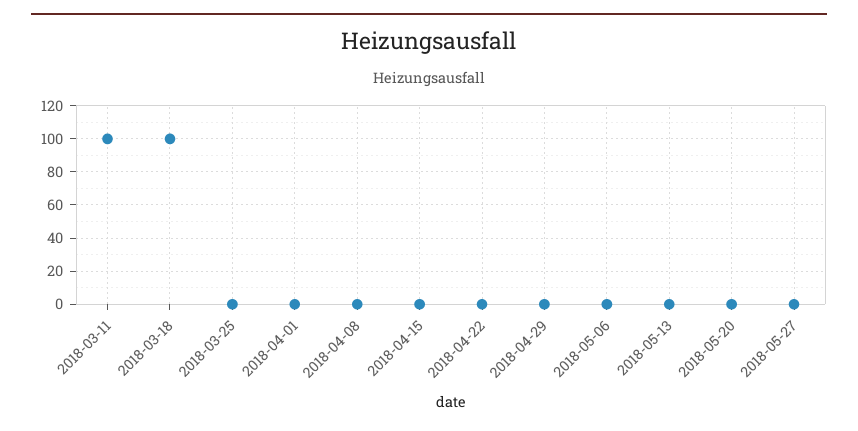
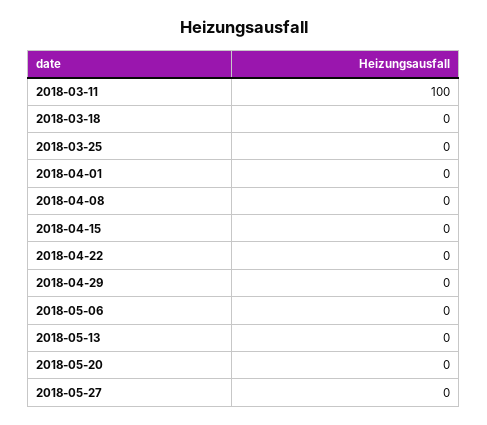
2018-03-18: 100 -> 0

